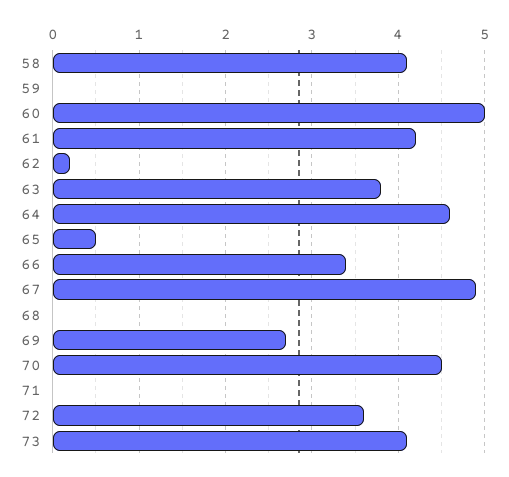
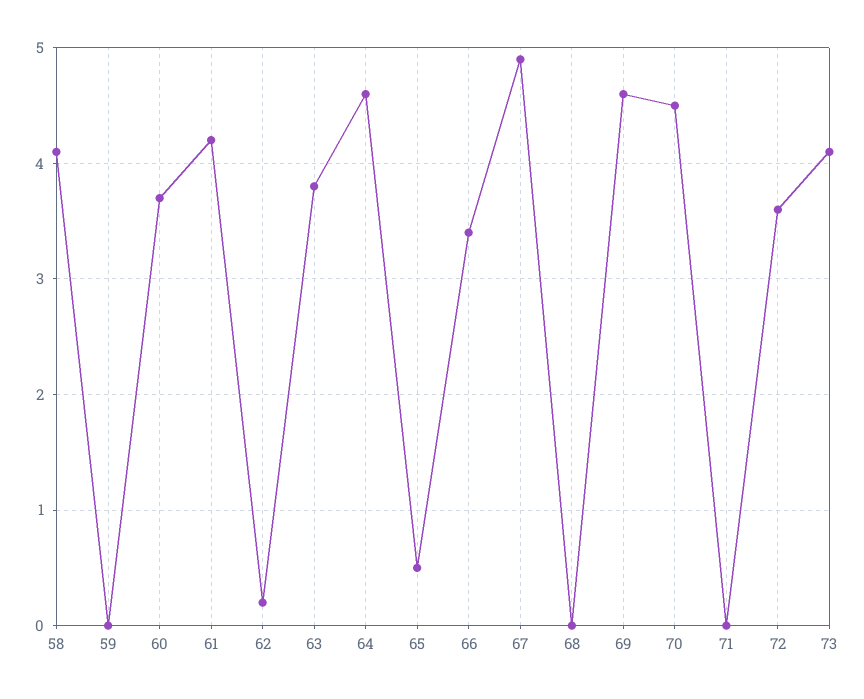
60: 5 -> 3.7
69: 2.7 -> 4.6

